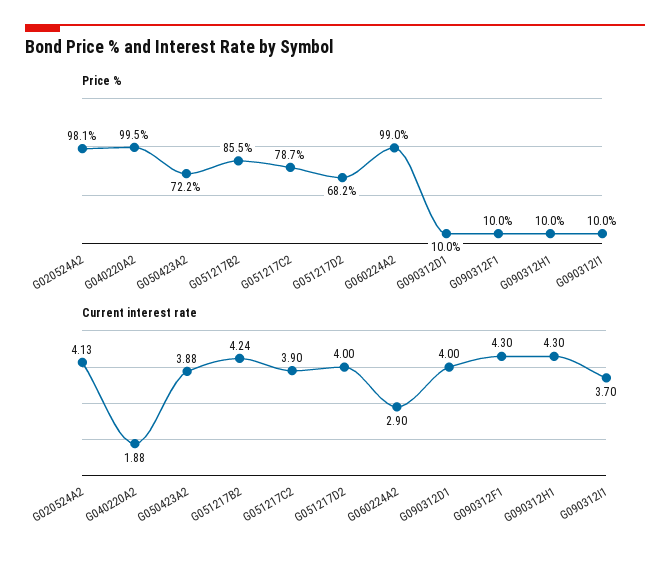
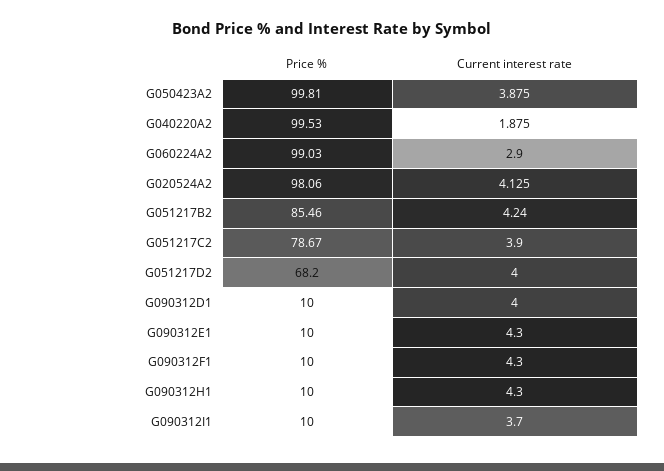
Price %, G050423A2: 72.2 -> 99.81
Price %, G090312E1: none -> 10
Current interest rate, G090312E1: none -> 4.3

